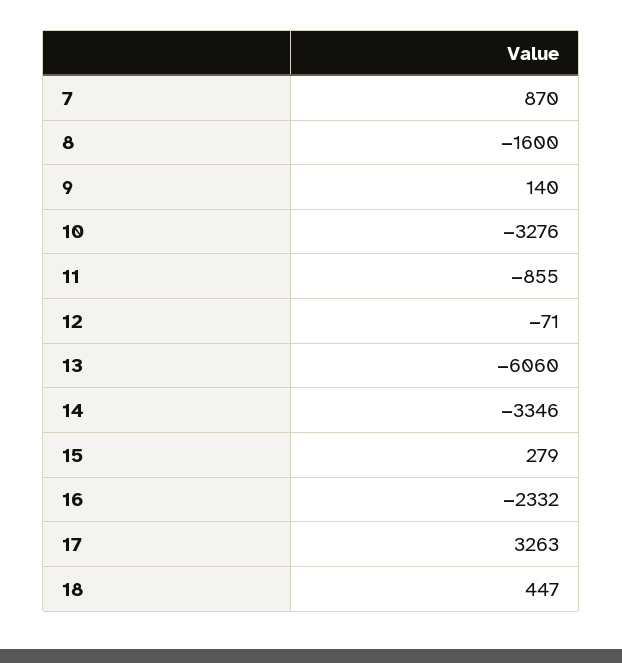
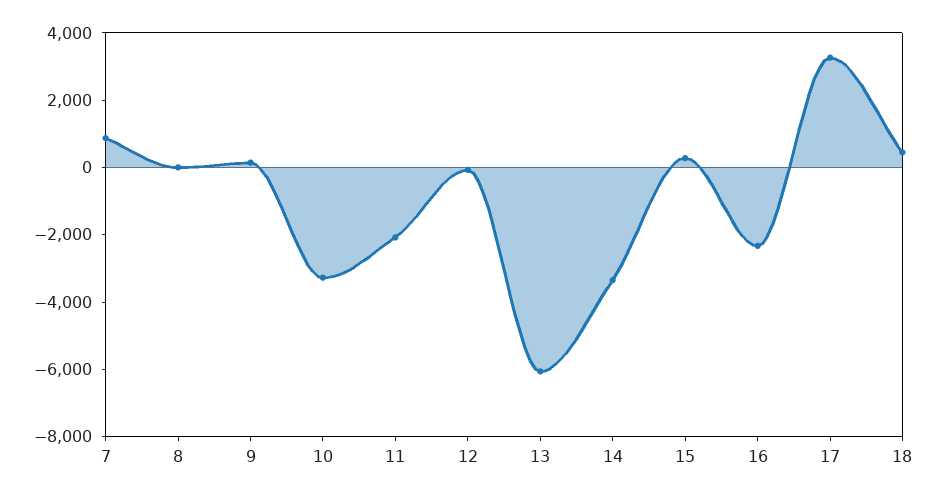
8: -1600 -> 0
11: -855 -> -2000

